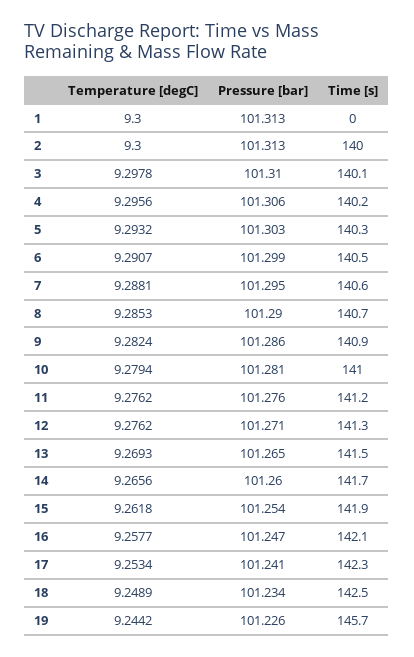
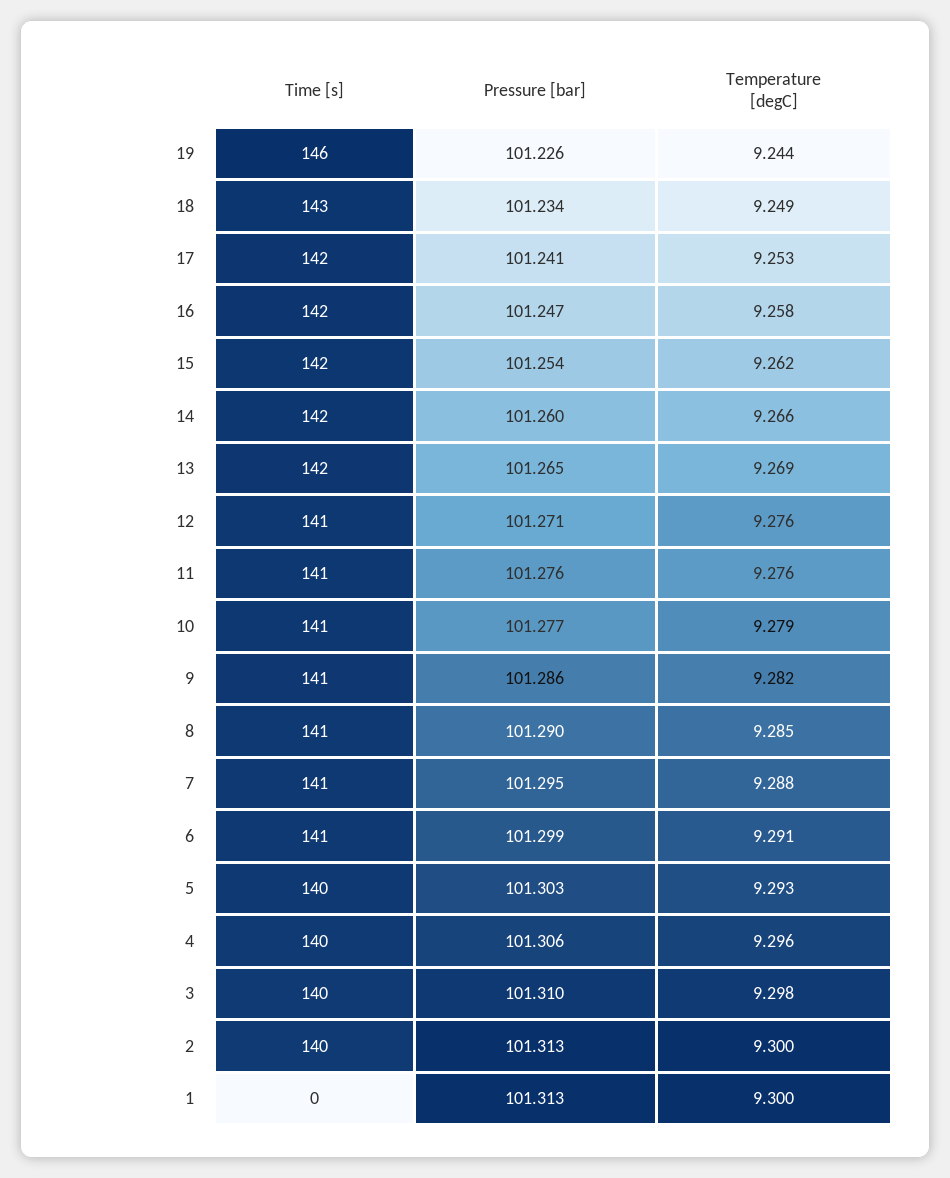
Pressure [bar], 10: 101.281 -> 101.277

